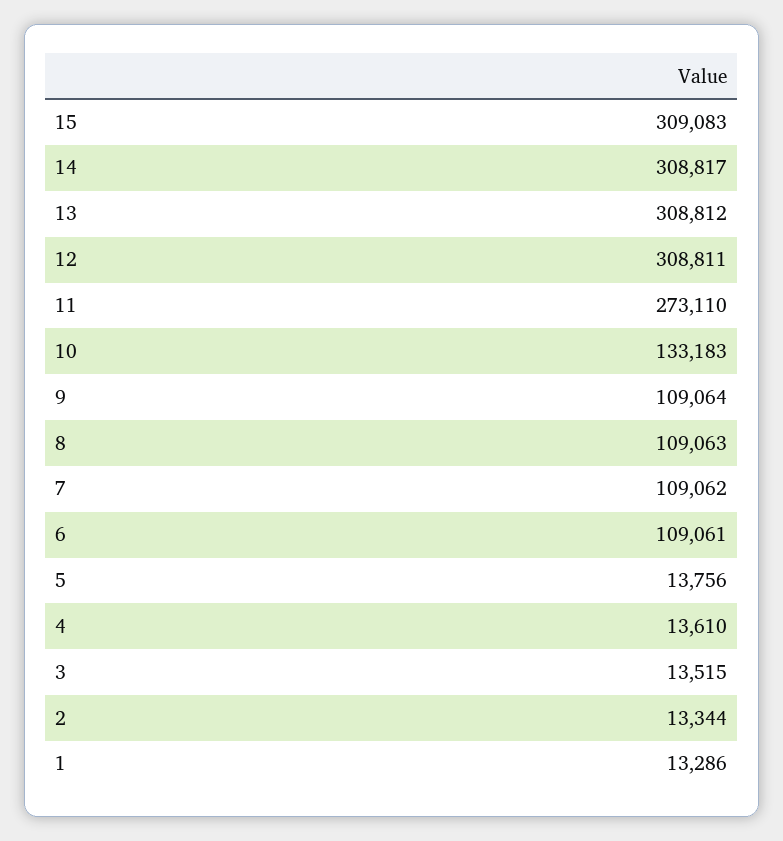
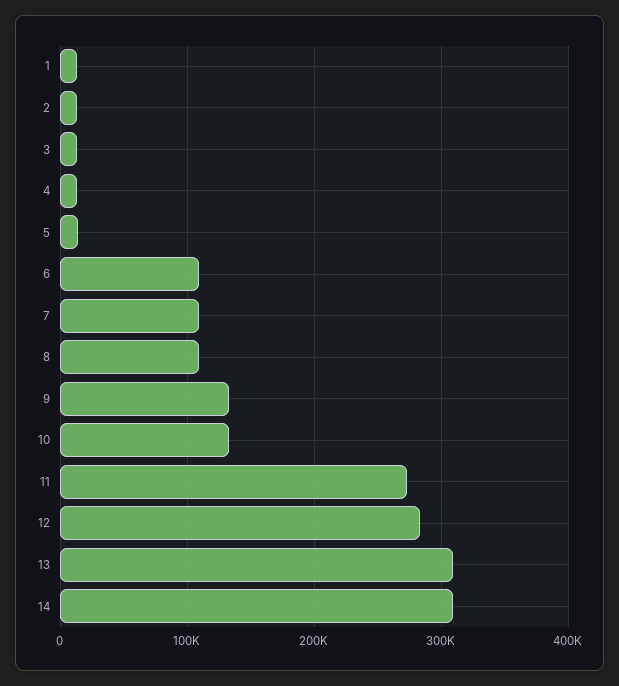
15: 309083 -> none
12: 308811 -> 280000
9: 109064 -> 130000

